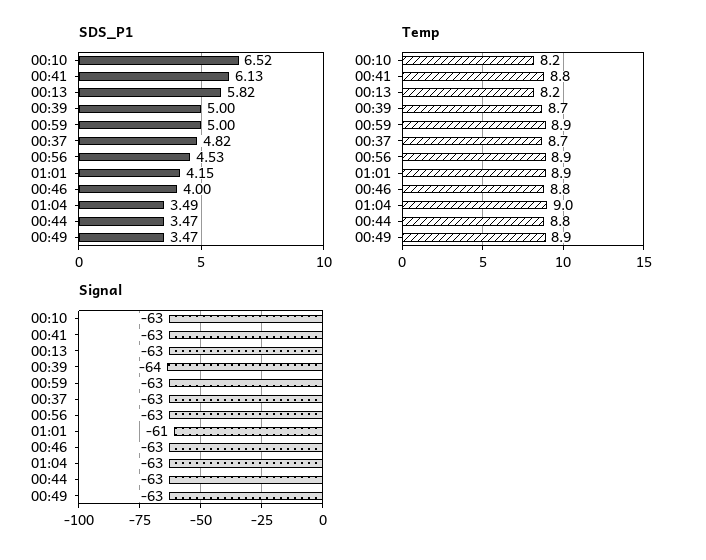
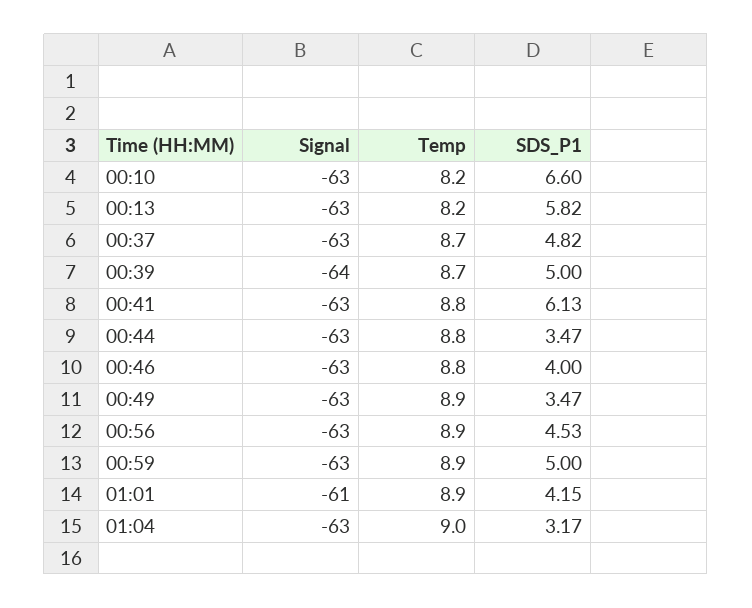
SDS_P1, 00:10: 6.52 -> 6.6
SDS_P1, 01:04: 3.49 -> 3.17

